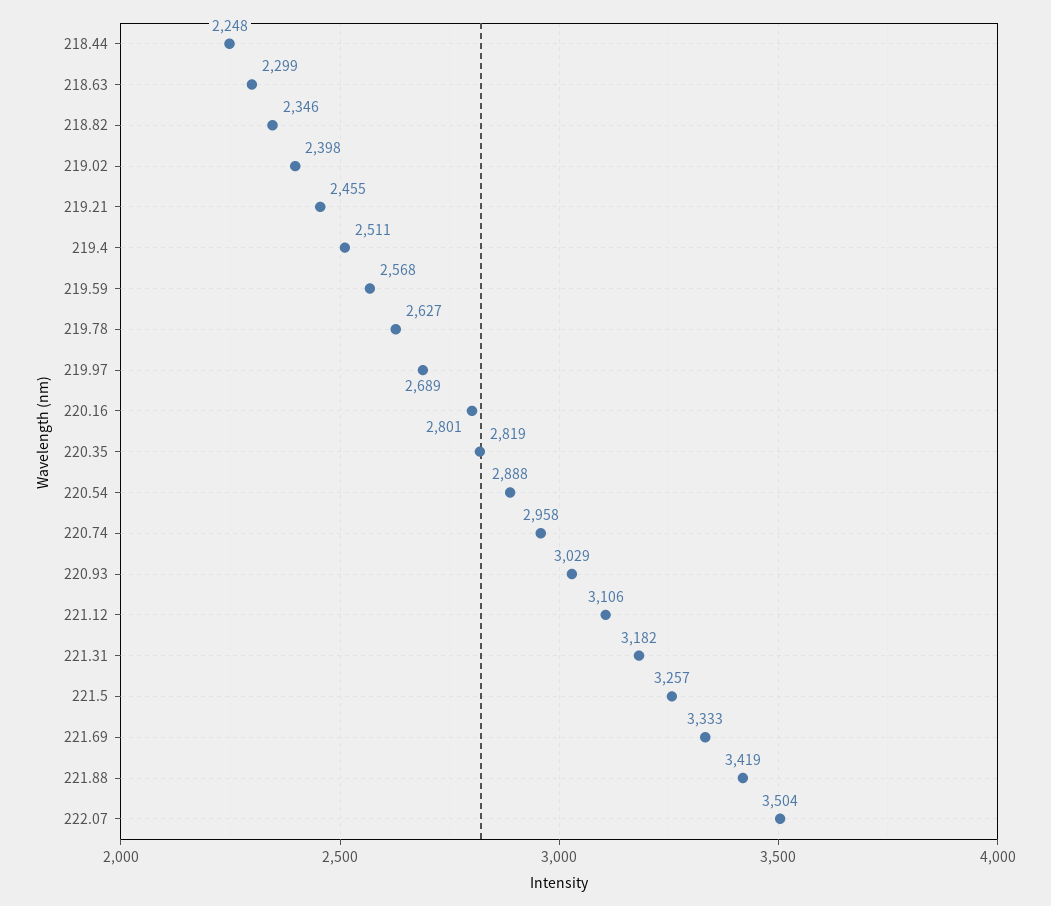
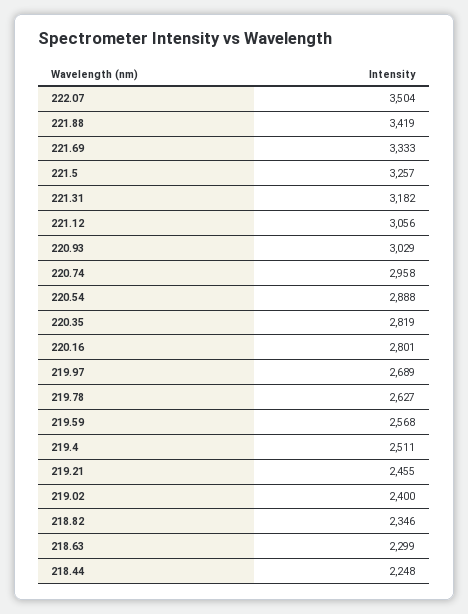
219.02: 2398 -> 2400
221.12: 3106 -> 3056

